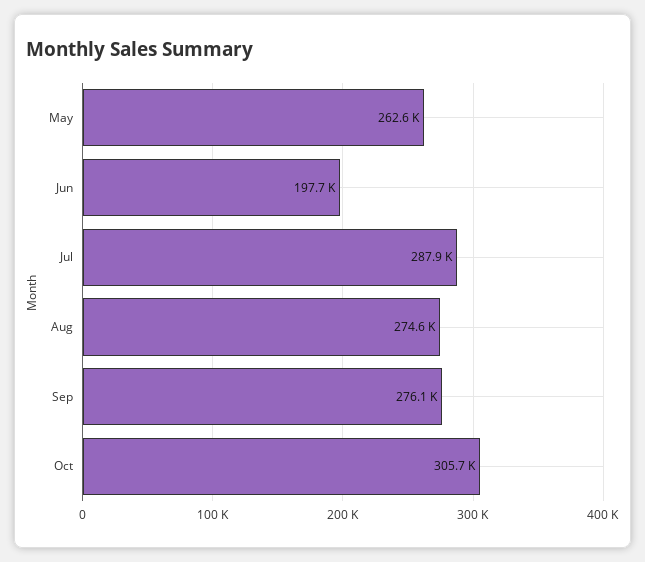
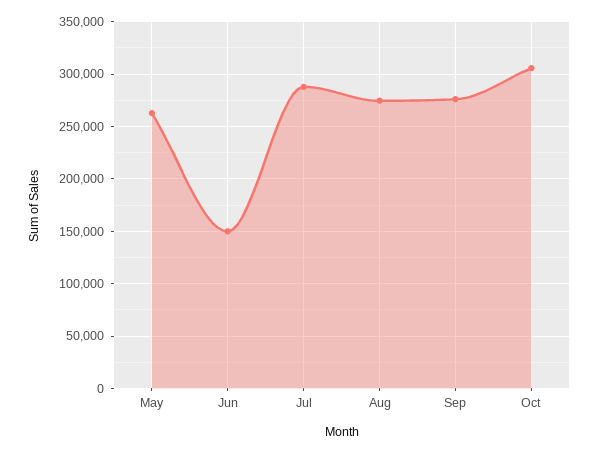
Jun: 197700 -> 150000

